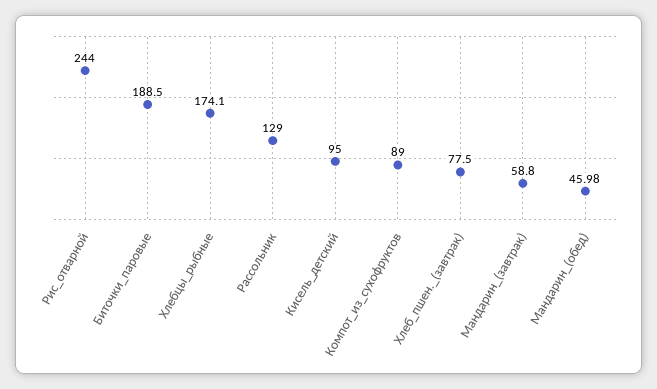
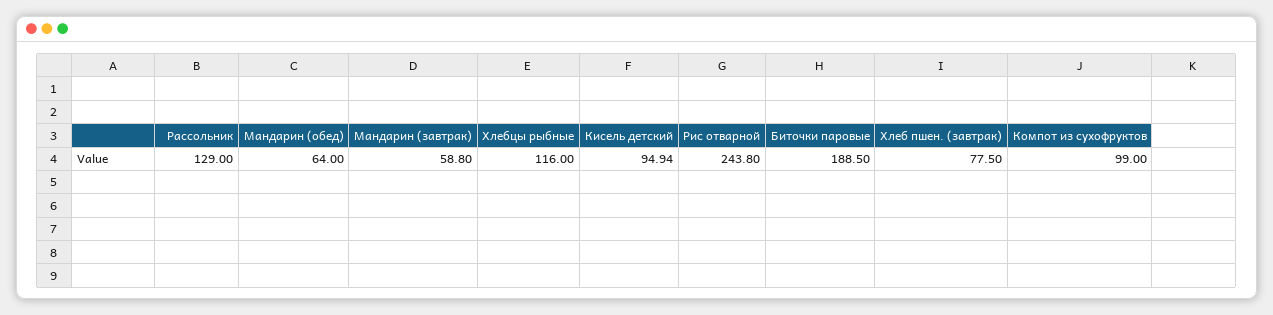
Рис_отварной: 244 -> 243.8
Хлебцы_рыбные: 174.1 -> 116
Кисель_детский: 95 -> 94.94
Компот_из_сухофруктов: 89 -> 99
Мандарин_(обед): 45.98 -> 64

